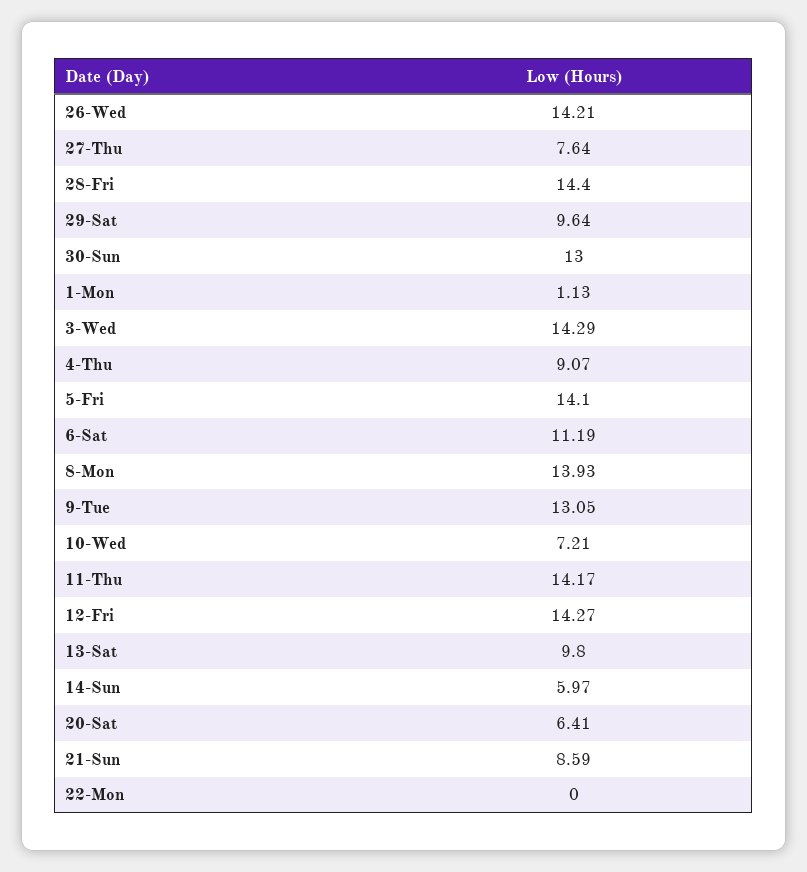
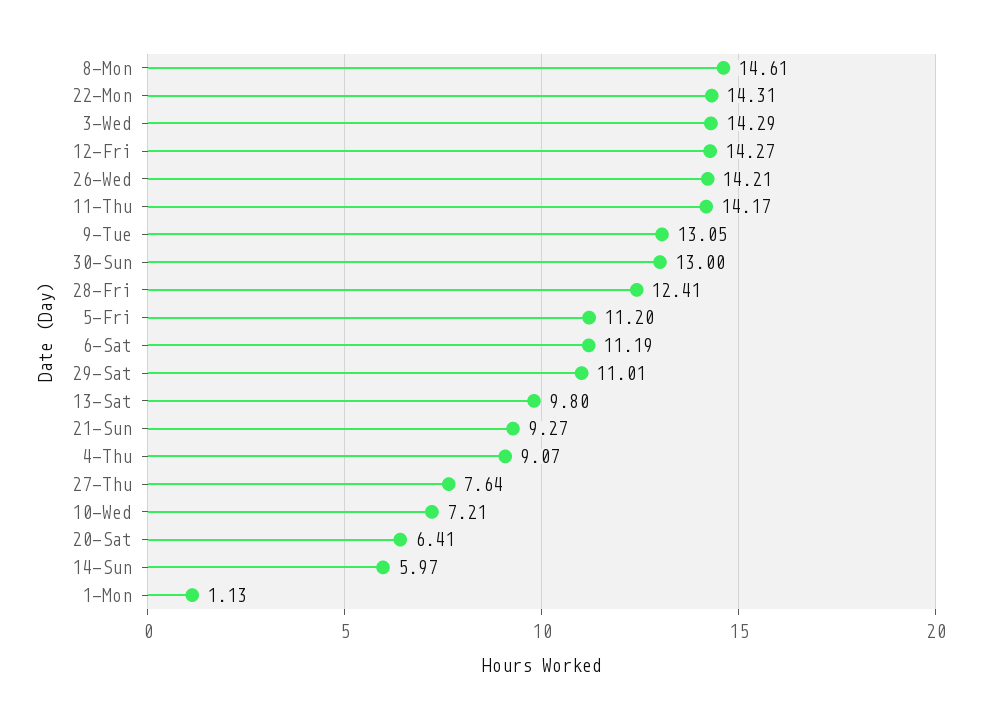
28-Fri: 14.4 -> 12.41
29-Sat: 9.64 -> 11.01
5-Fri: 14.1 -> 11.2
8-Mon: 13.93 -> 14.61
21-Sun: 8.59 -> 9.27
22-Mon: 0 -> 14.31

